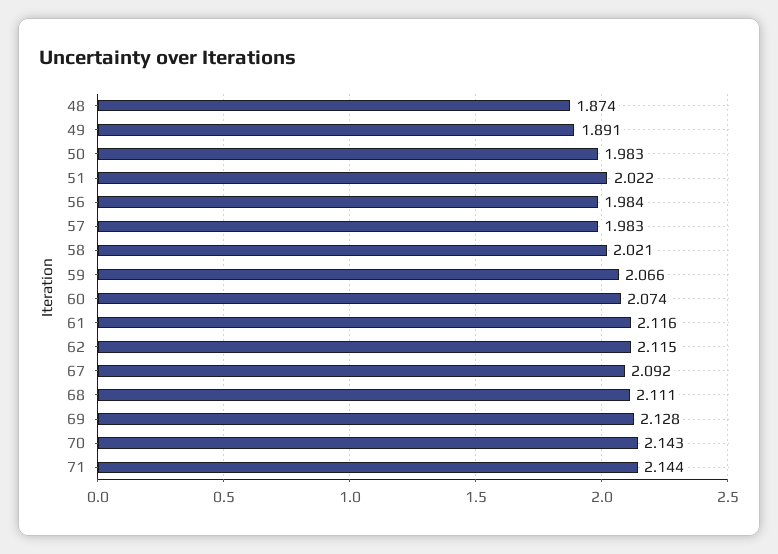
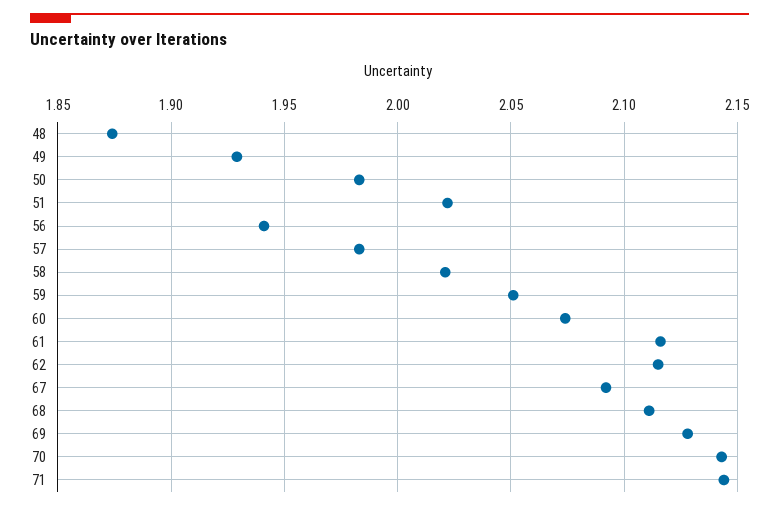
49: 1.891 -> 1.93
56: 1.984 -> 1.94
59: 2.066 -> 2.05

